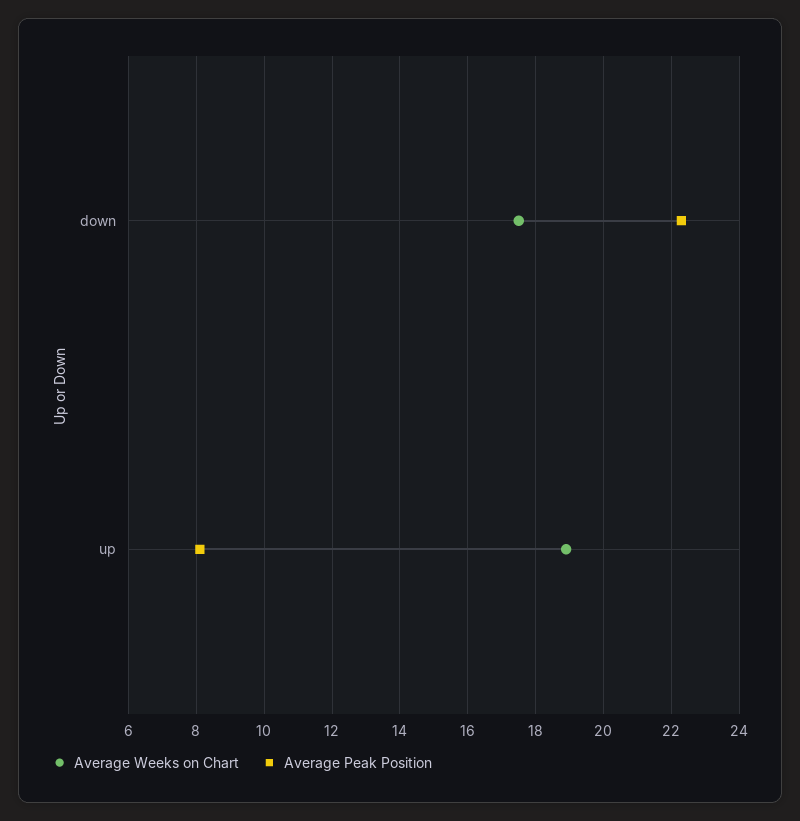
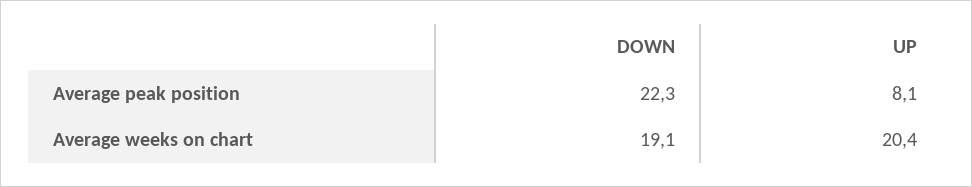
Average Weeks on Chart, down: 17.5 -> 19.1
Average Weeks on Chart, up: 19 -> 20.4

